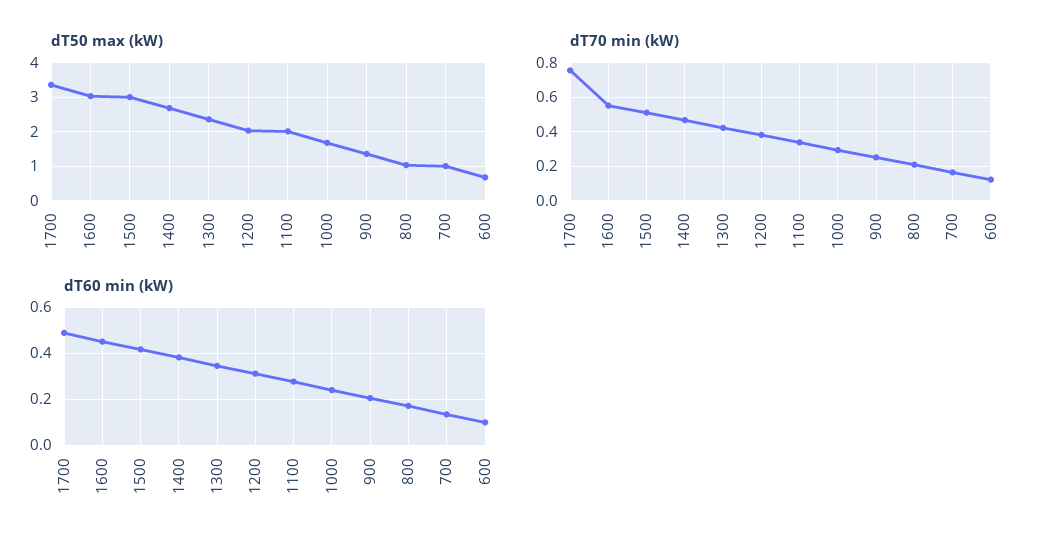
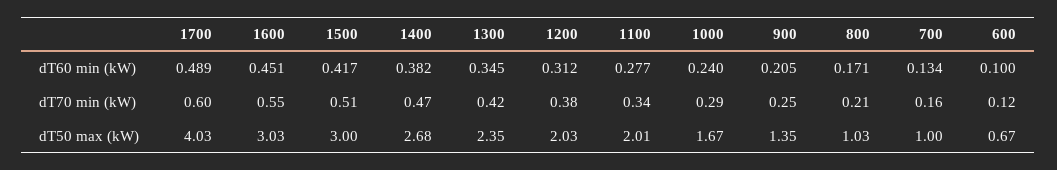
dT50 max (kW), 1700: 3.4 -> 4.03
dT70 min (kW), 1700: 0.75 -> 0.6

